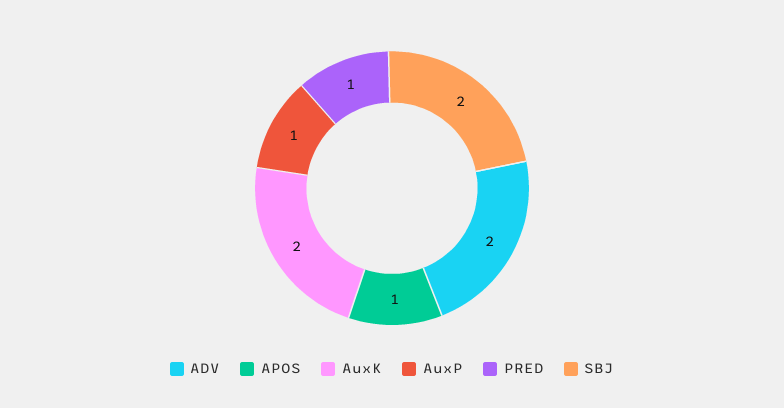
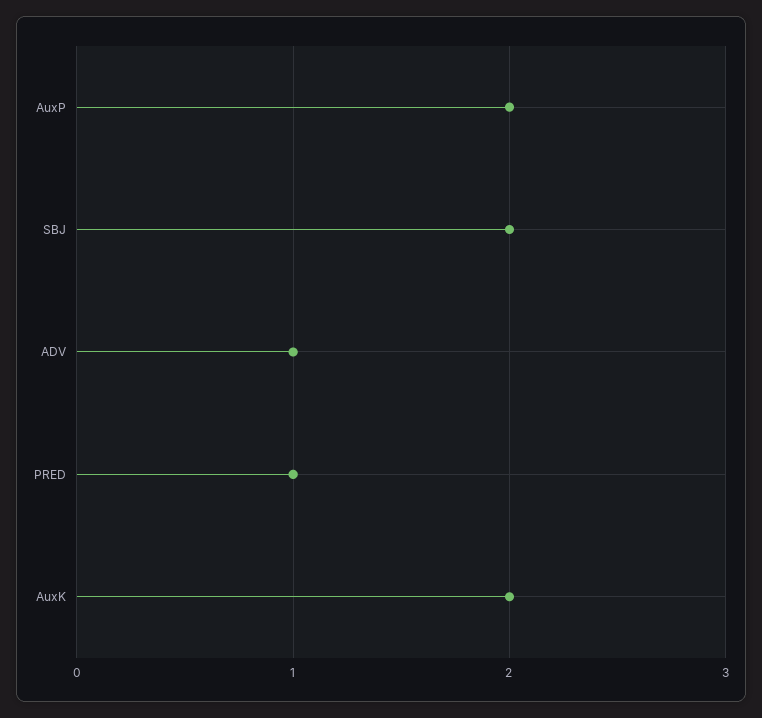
ADV: 2 -> 1
APOS: 1 -> none
AuxP: 1 -> 2

